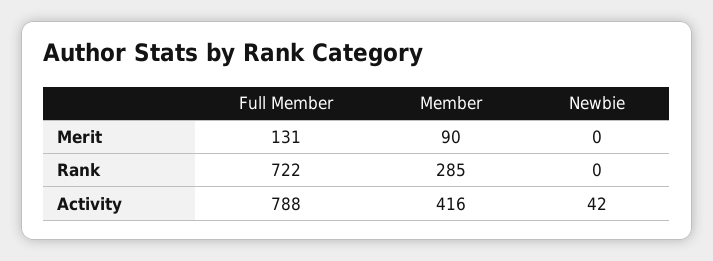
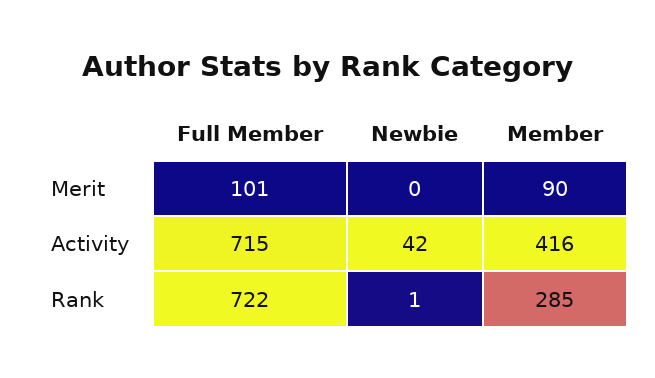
Full Member, Merit: 131 -> 101
Newbie, Rank: 0 -> 1
Full Member, Activity: 788 -> 715

